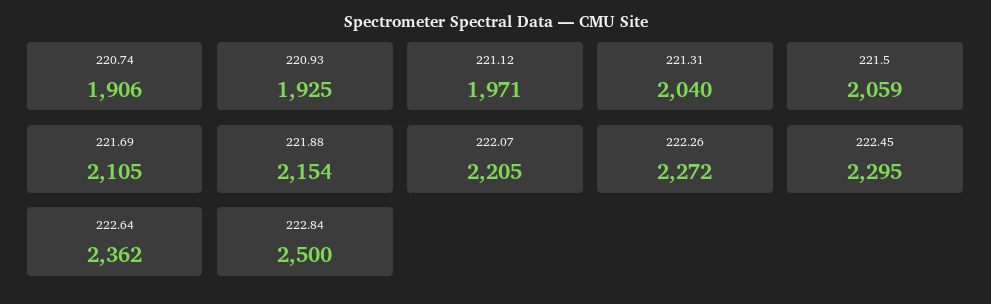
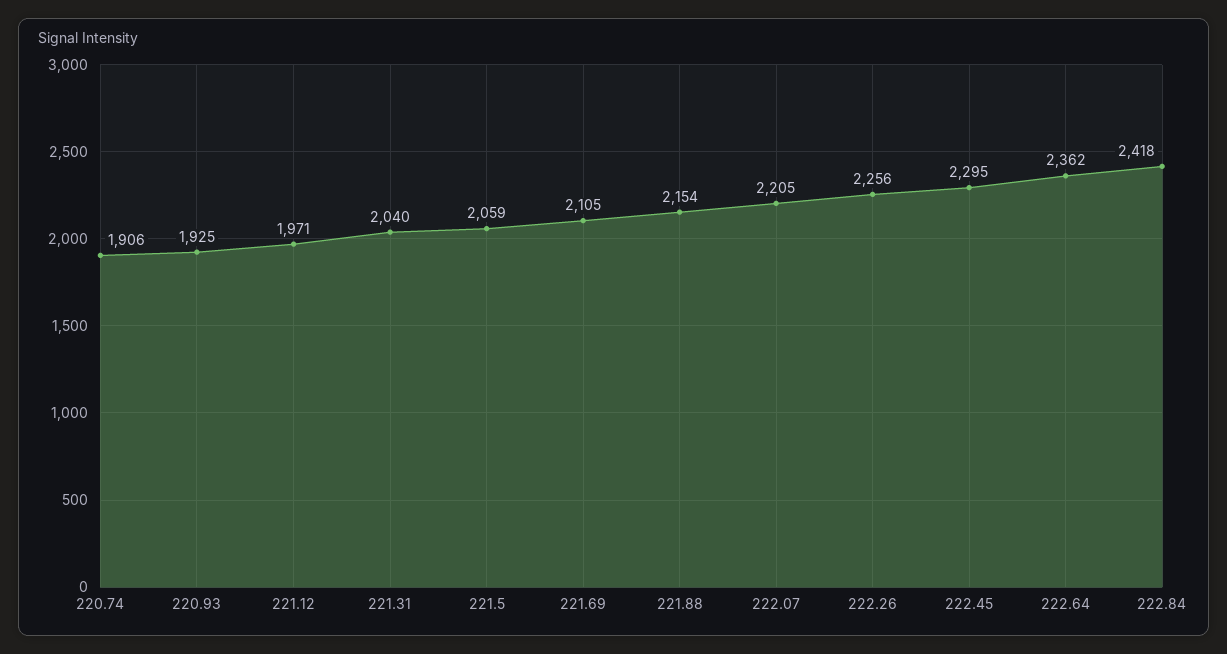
222.26: 2272 -> 2256
222.84: 2500 -> 2418

